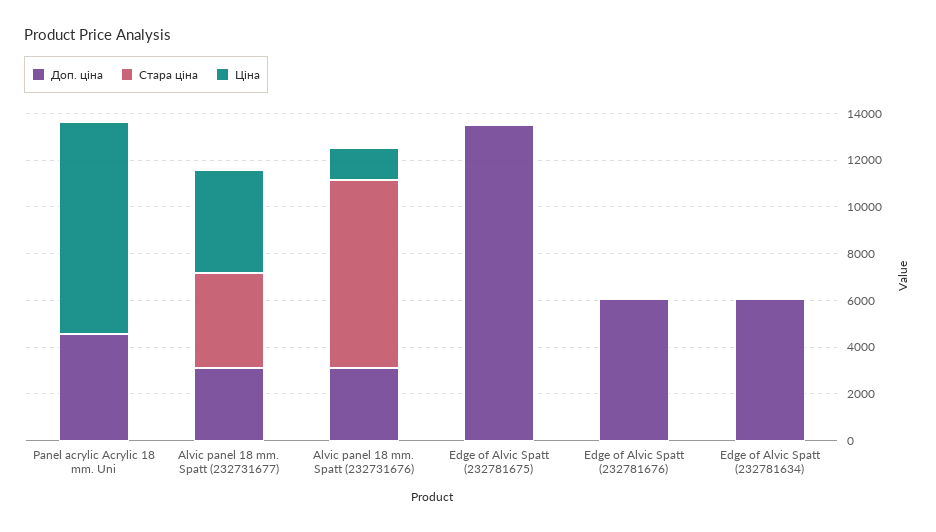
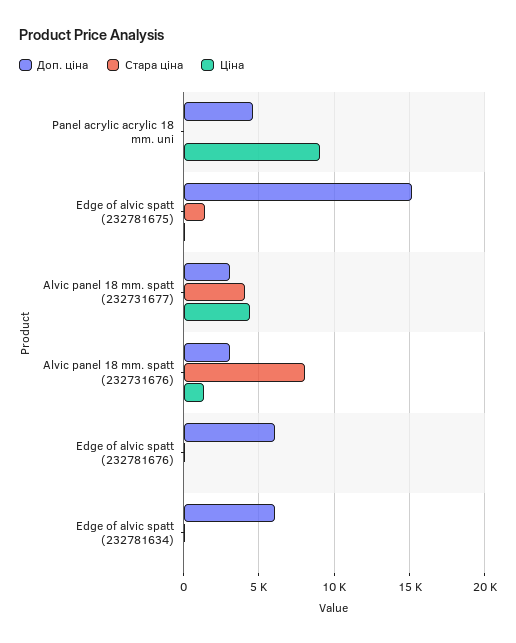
Доп. ціна, Edge of Alvic Spatt (232781675): 13500 -> 15000
Стара ціна, Edge of Alvic Spatt (232781675): 0 -> 1500

